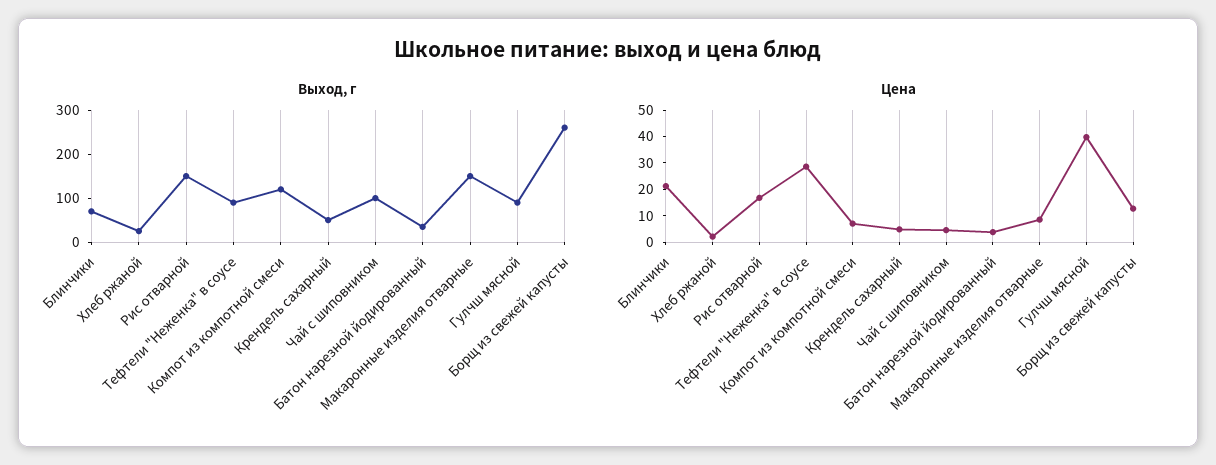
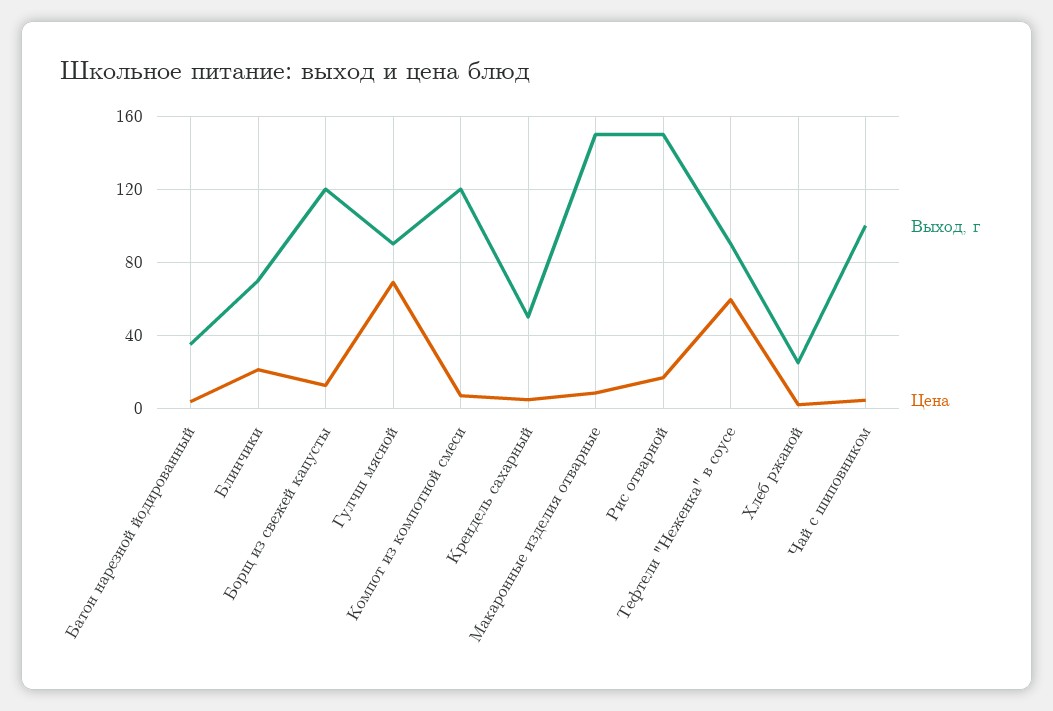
Выход, г, Борщ из свежей капусты: 260 -> 120
Цена, Тефтели "Неженка" в соусе: 30 -> 60
Цена, Гулчш мясной: 40 -> 70

